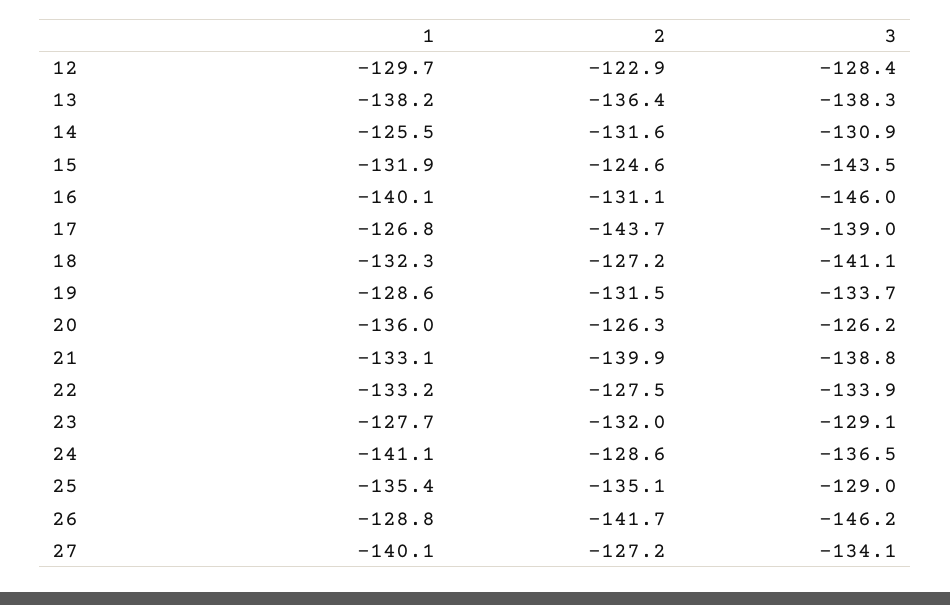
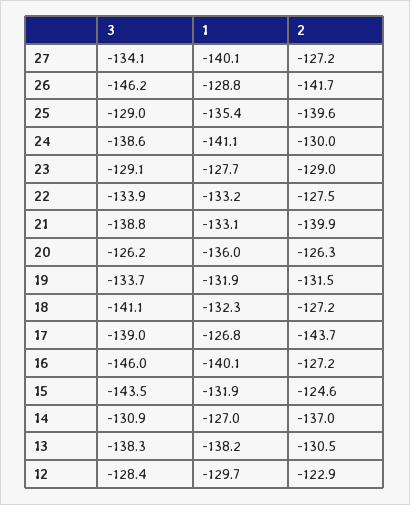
2, 13: -136.4 -> -130.5
1, 14: -125.5 -> -127
2, 14: -131.6 -> -137
2, 16: -131.1 -> -127.2
1, 19: -128.6 -> -131.9
2, 23: -132 -> -129
2, 24: -128.6 -> -130
3, 24: -136.5 -> -138.6
2, 25: -135.1 -> -139.6

